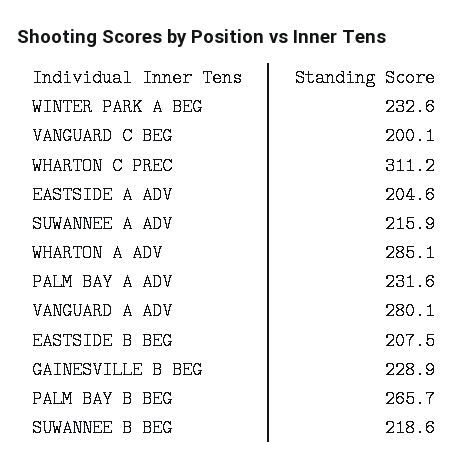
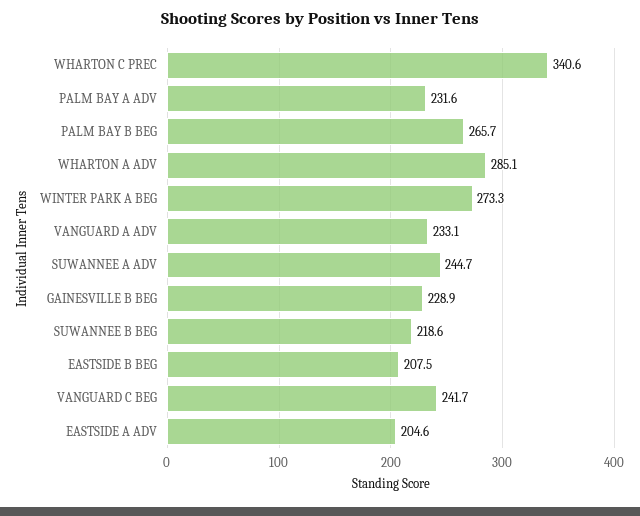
WINTER PARK A BEG: 232.6 -> 273.3
VANGUARD C BEG: 200.1 -> 241.7
WHARTON C PREC: 311.2 -> 340.6
SUWANNEE A ADV: 215.9 -> 244.7
VANGUARD A ADV: 280.1 -> 233.1

